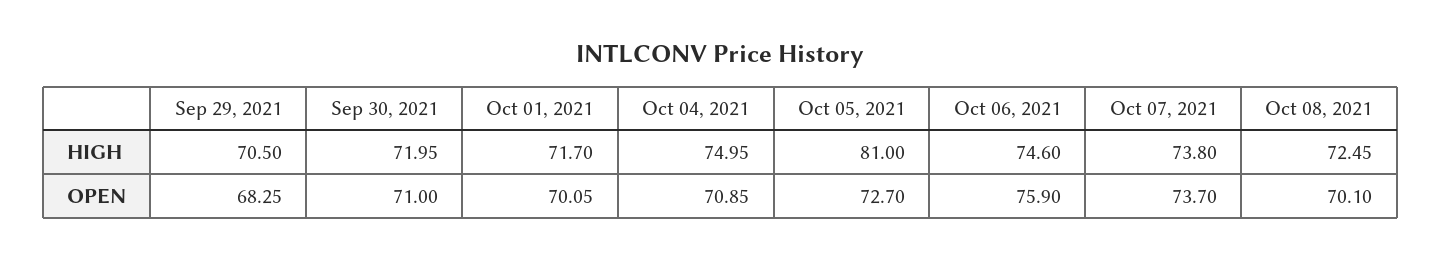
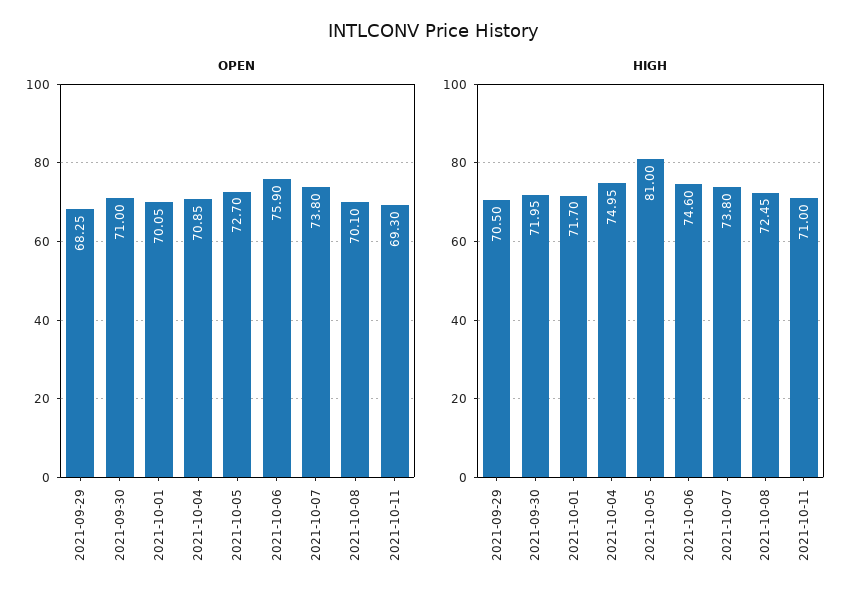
OPEN, Oct 07, 2021: 73.7 -> 73.8
OPEN, 2021-10-11: none -> 69.3
HIGH, 2021-10-11: none -> 71

